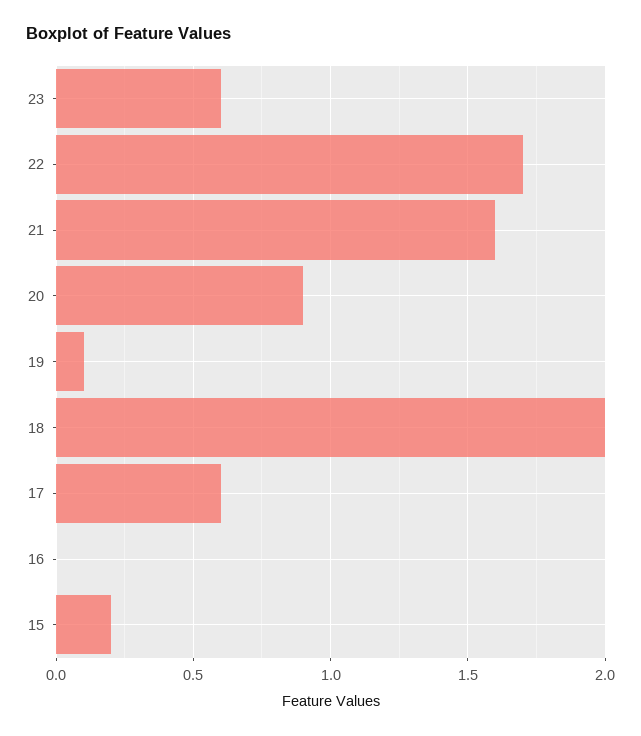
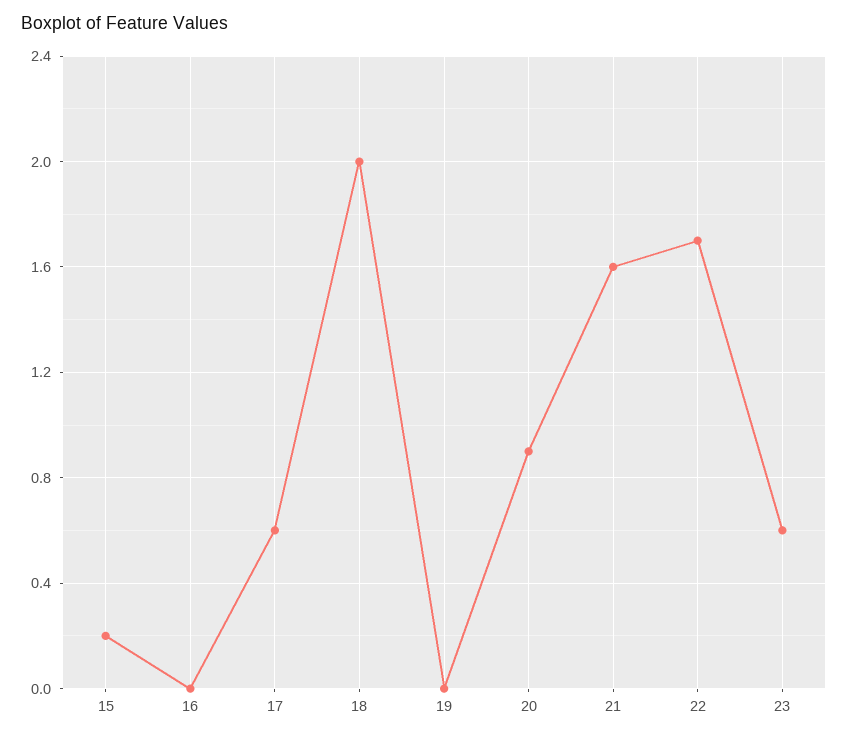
19: 0.1 -> 0

